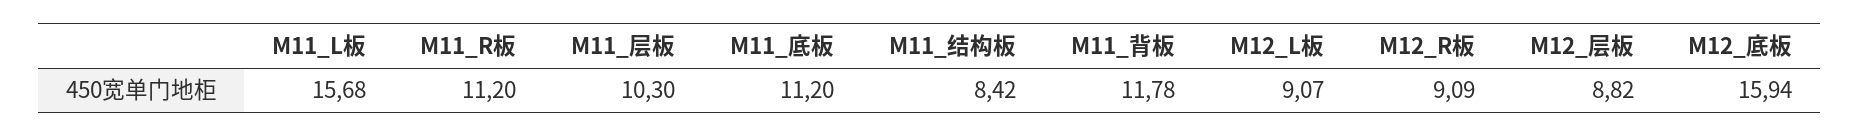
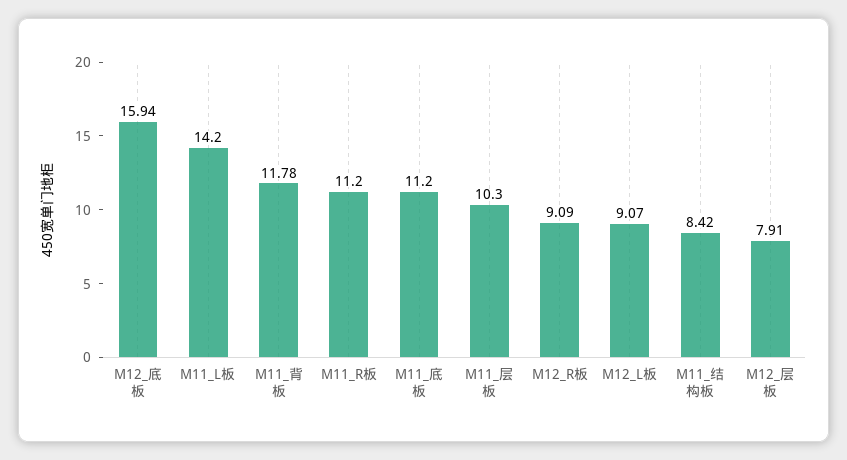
M11_L板: 15.68 -> 14.2
M12_层板: 8.82 -> 7.91

